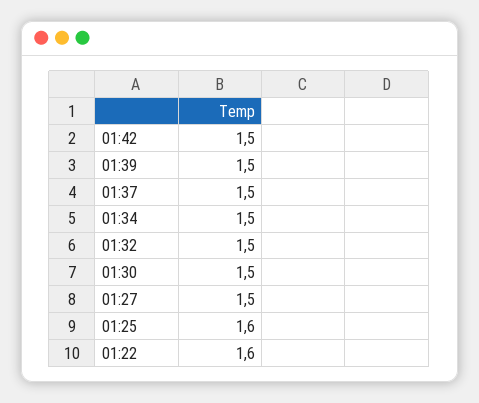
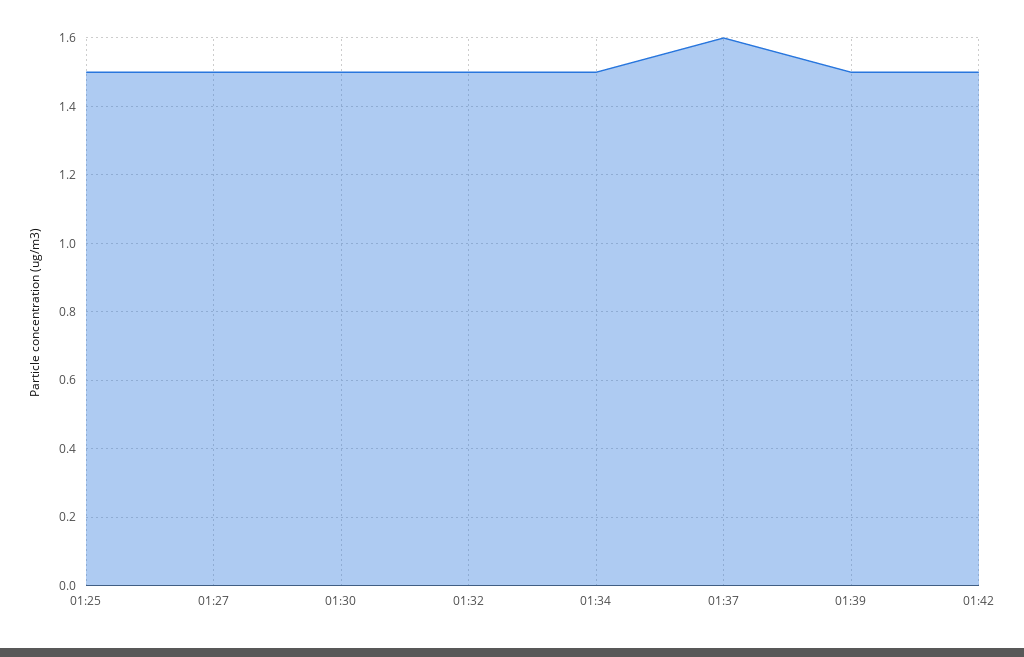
01:37: 1.5 -> 1.6
01:25: 1.6 -> 1.5
01:22: 1.6 -> none

